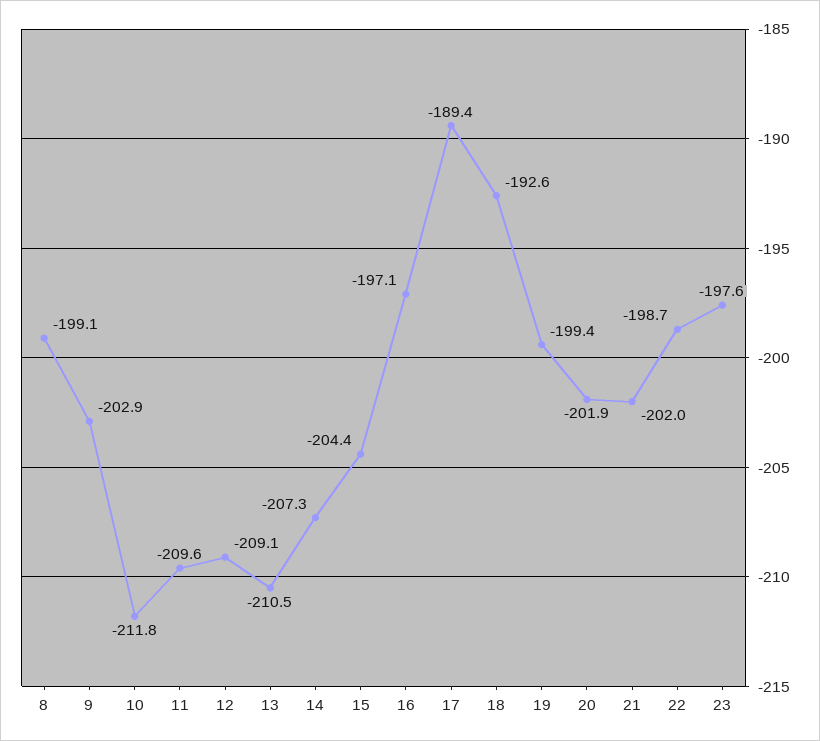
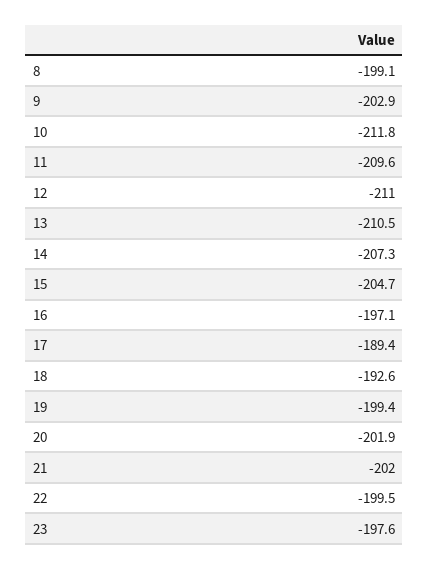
12: -209.1 -> -211
15: -204.4 -> -204.7
22: -198.7 -> -199.5

